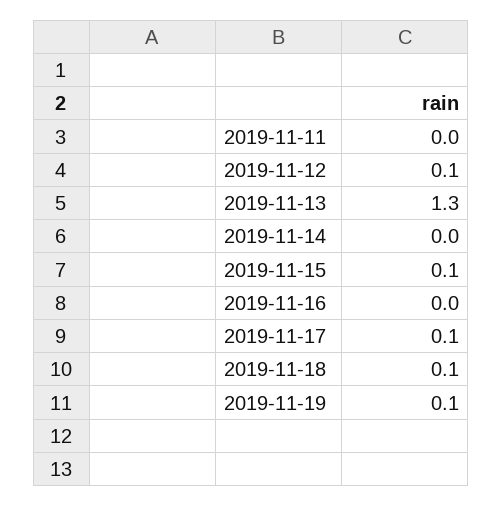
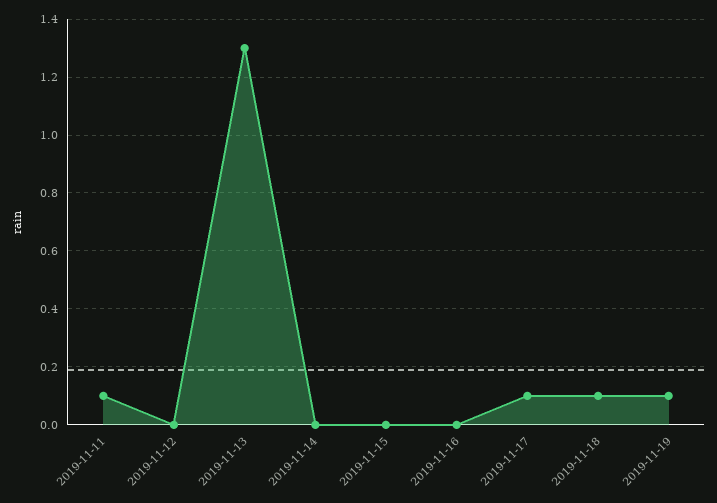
2019-11-11: 0 -> 0.1
2019-11-12: 0.1 -> 0
2019-11-15: 0.1 -> 0

